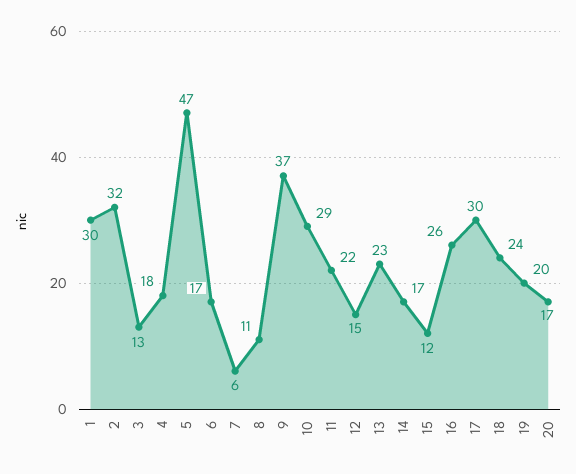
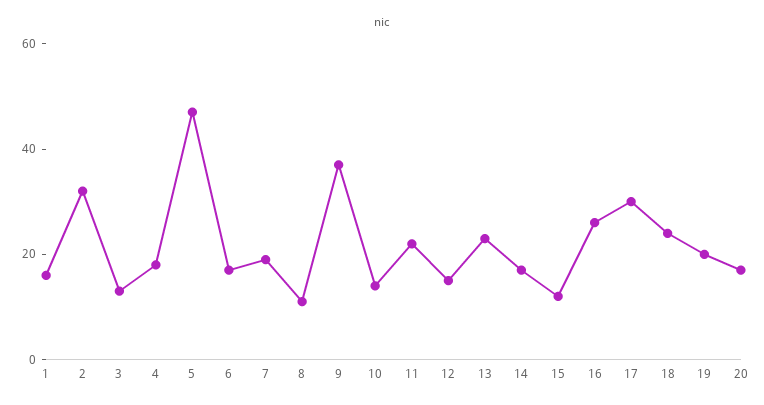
1: 30 -> 15
7: 6 -> 20
10: 29 -> 15

